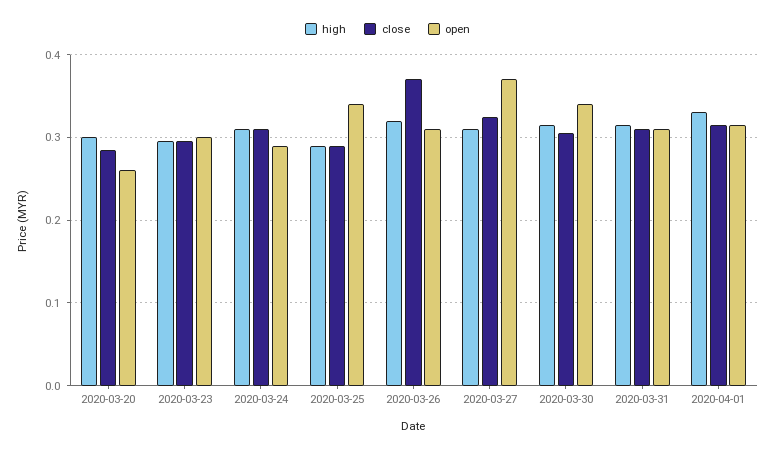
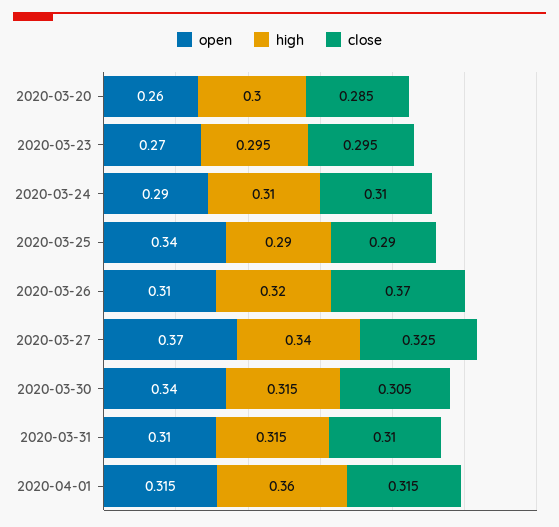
open, 2020-03-23: 0.3 -> 0.27
high, 2020-03-27: 0.31 -> 0.34
high, 2020-04-01: 0.33 -> 0.36

